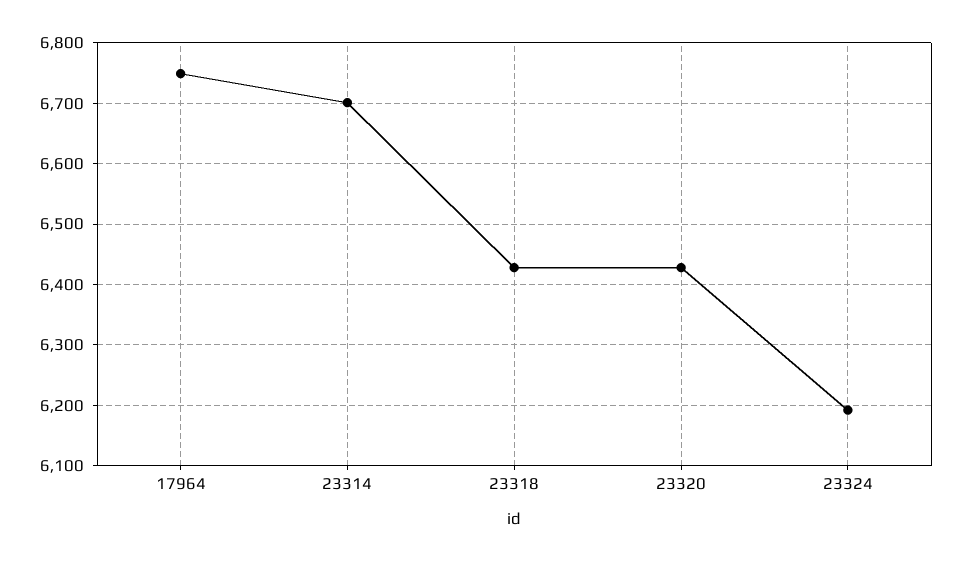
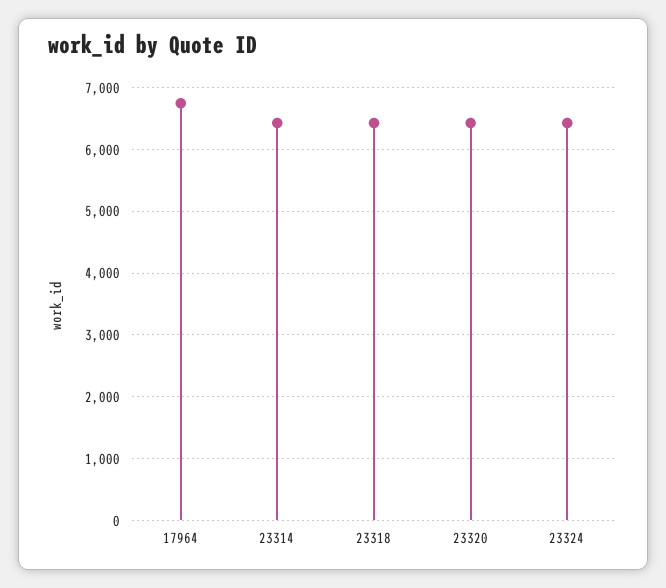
23314: 6700 -> 6400
23324: 6190 -> 6400

